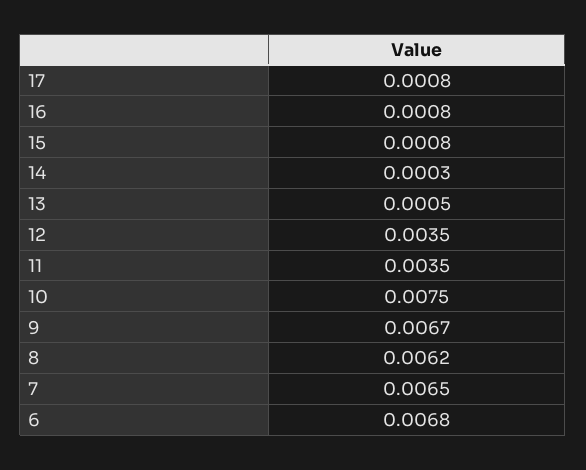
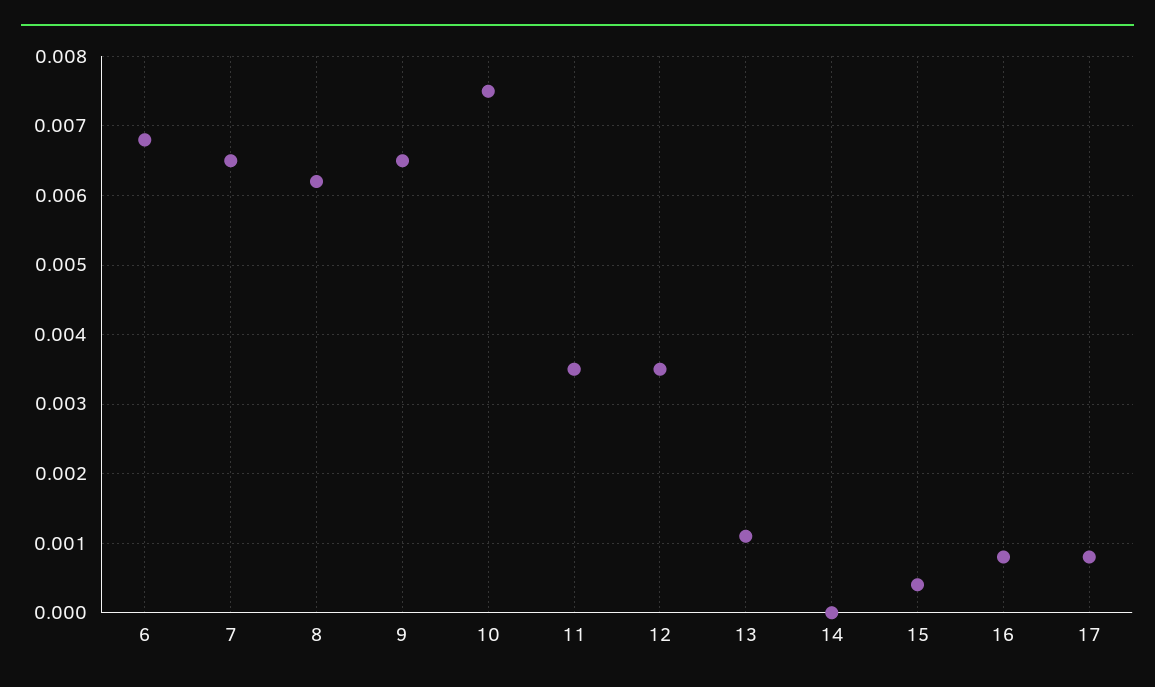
15: 0.0008 -> 0.0004
14: 0.0003 -> 0
13: 0.0005 -> 0.0011
9: 0.0067 -> 0.0065

